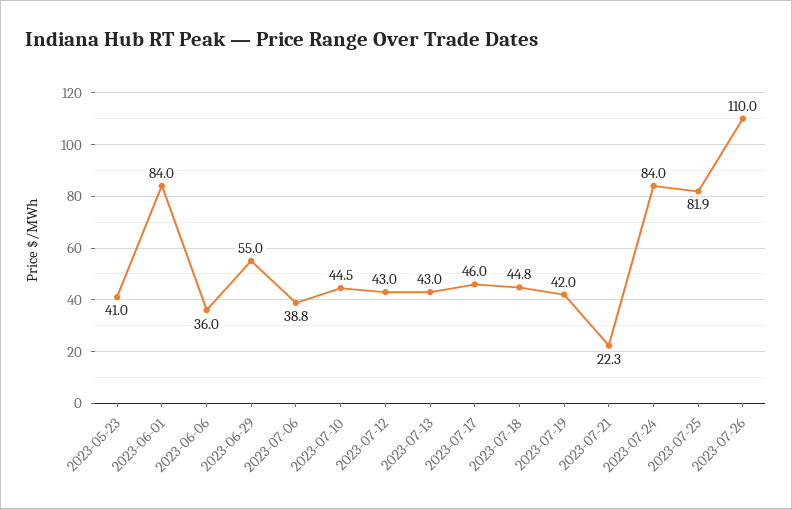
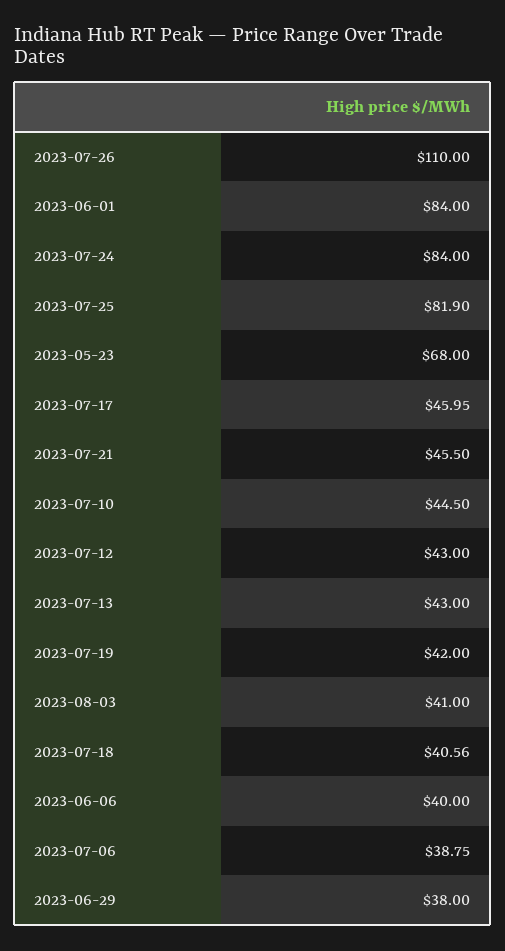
2023-05-23: 41 -> 68
2023-06-06: 36 -> 40
2023-06-29: 55 -> 38
2023-07-18: 44.8 -> 40.56
2023-07-21: 22.3 -> 45.5
2023-08-03: none -> 41

